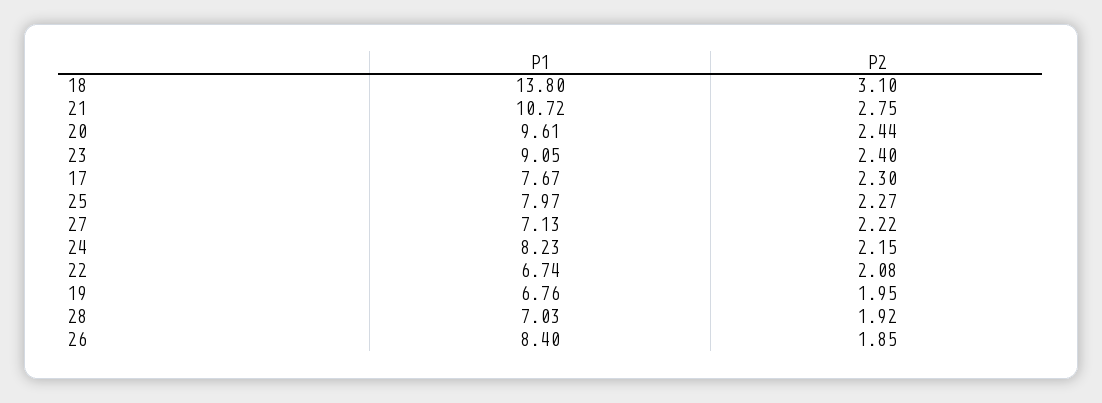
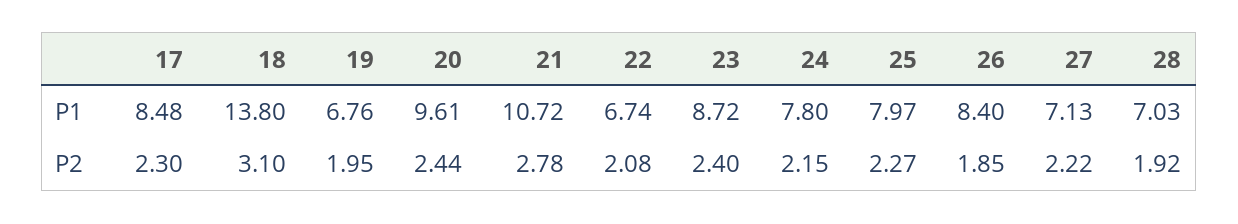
P2, 21: 2.75 -> 2.78
P1, 23: 9.05 -> 8.72
P1, 17: 7.67 -> 8.48
P1, 24: 8.23 -> 7.8

